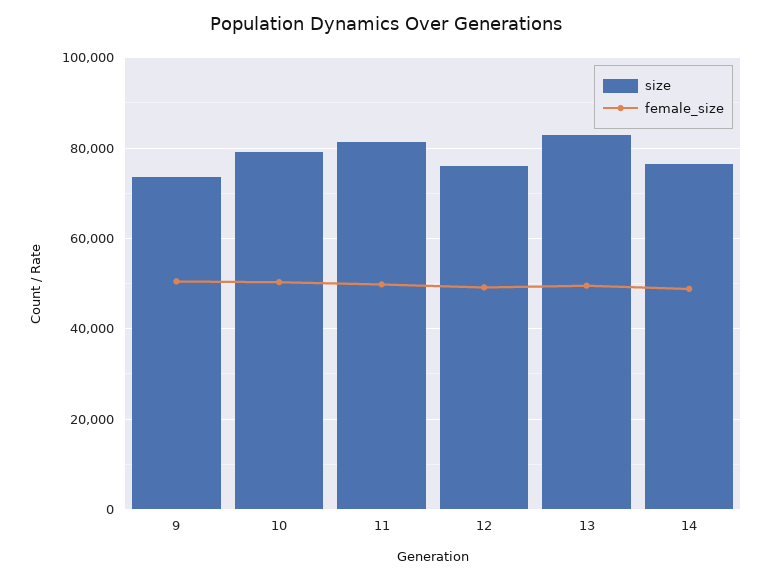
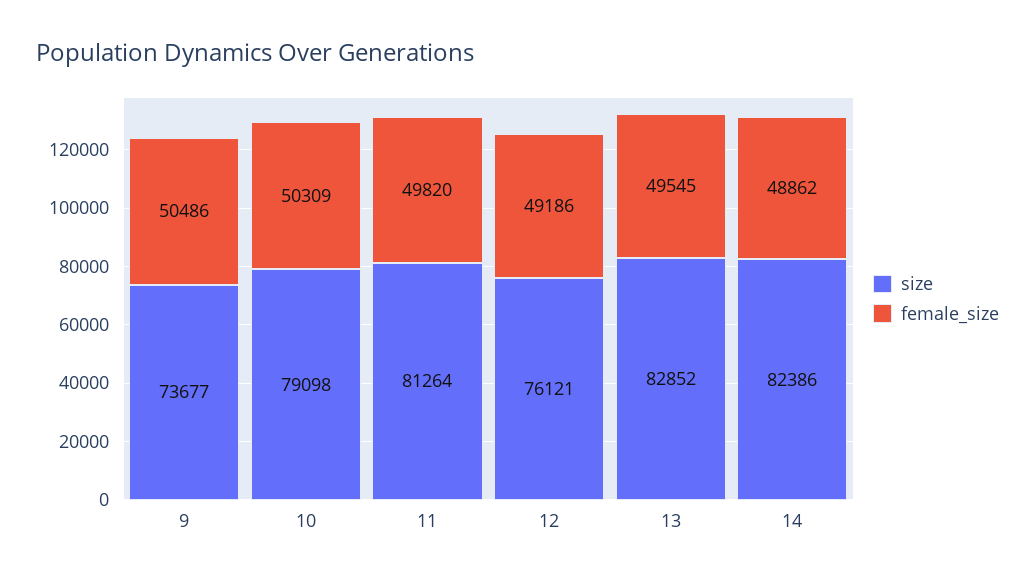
size, 14: 76000 -> 82386

